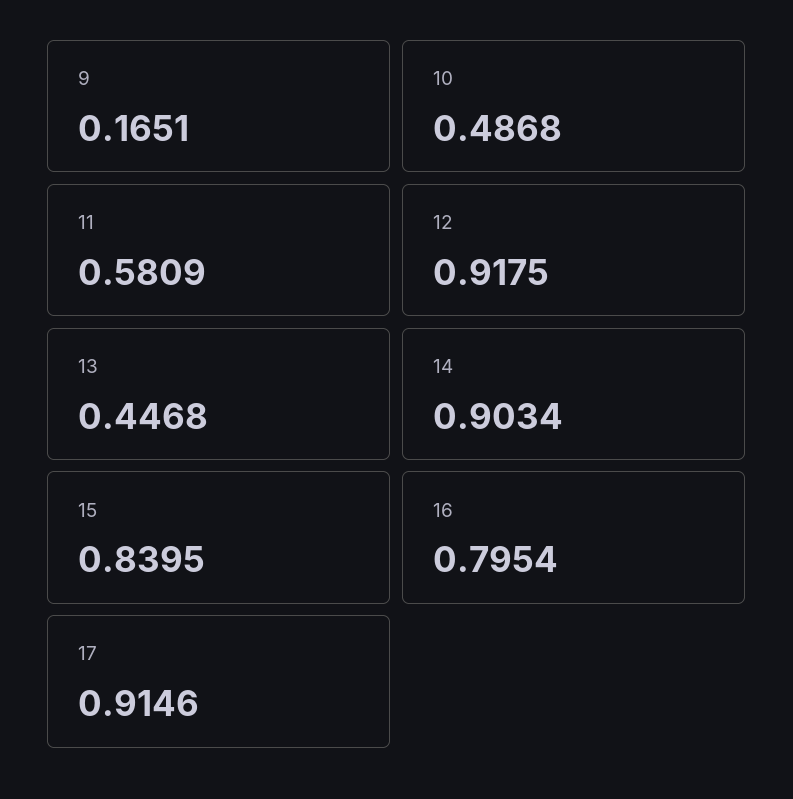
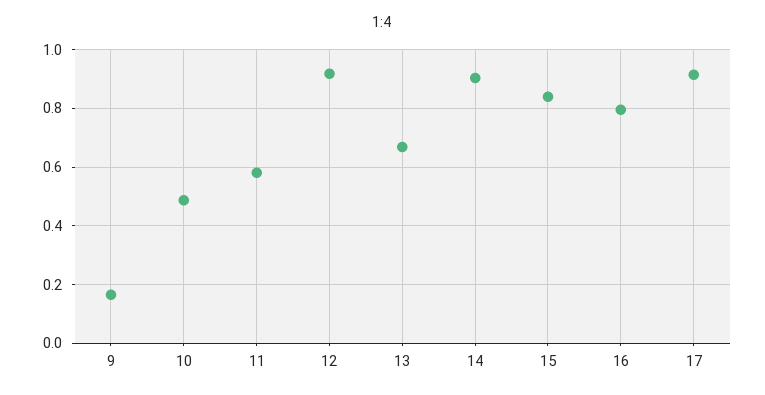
13: 0.4468 -> 0.675

